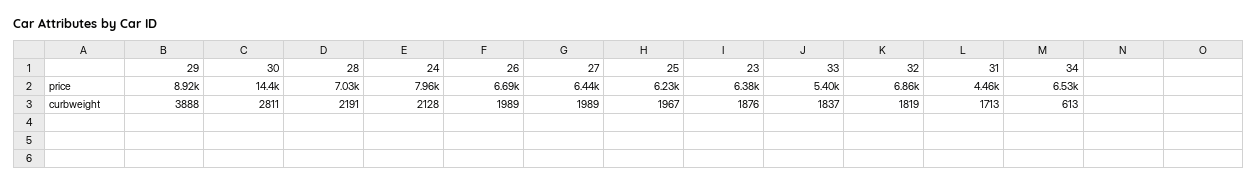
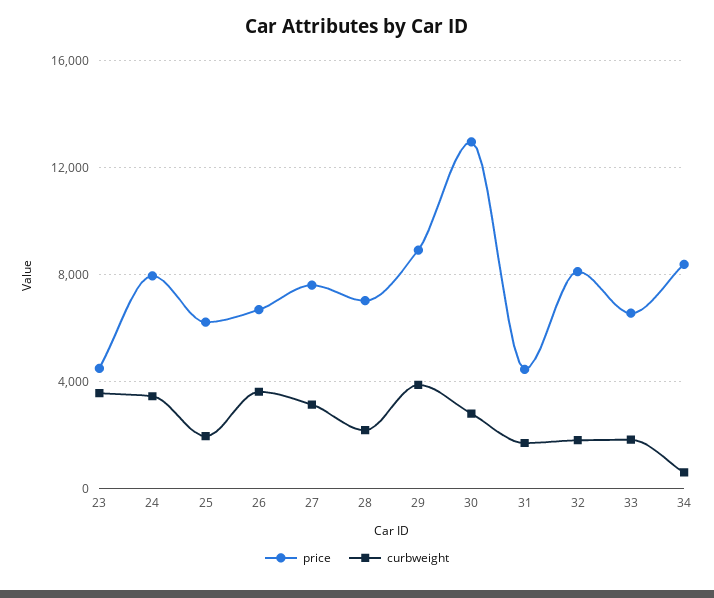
price, 30: 14400 -> 13000
price, 27: 6440 -> 7500
price, 23: 6380 -> 4500
price, 33: 5400 -> 6500
price, 32: 6860 -> 8000
price, 34: 6530 -> 8500
curbweight, 24: 2128 -> 3500
curbweight, 26: 1989 -> 3500
curbweight, 27: 1989 -> 3000
curbweight, 23: 1876 -> 3500

